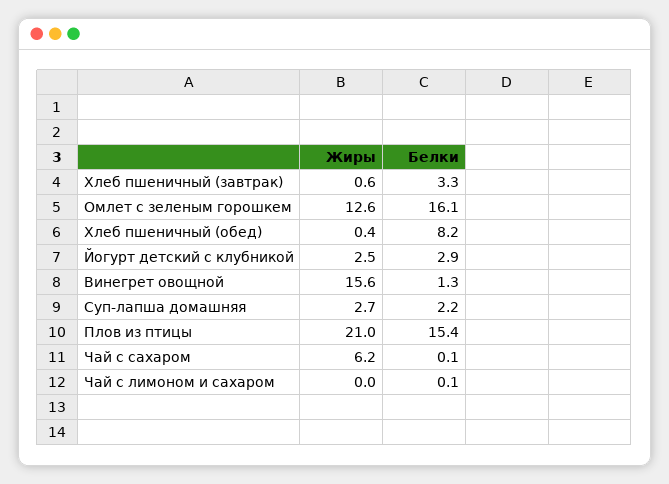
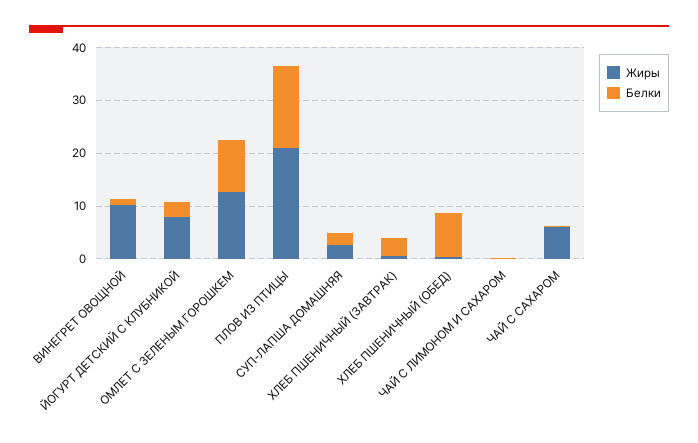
Белки, Омлет с зеленым горошкем: 16.1 -> 10
Жиры, Йогурт детский с клубникой: 2.5 -> 8
Жиры, Винегрет овощной: 15.6 -> 10

